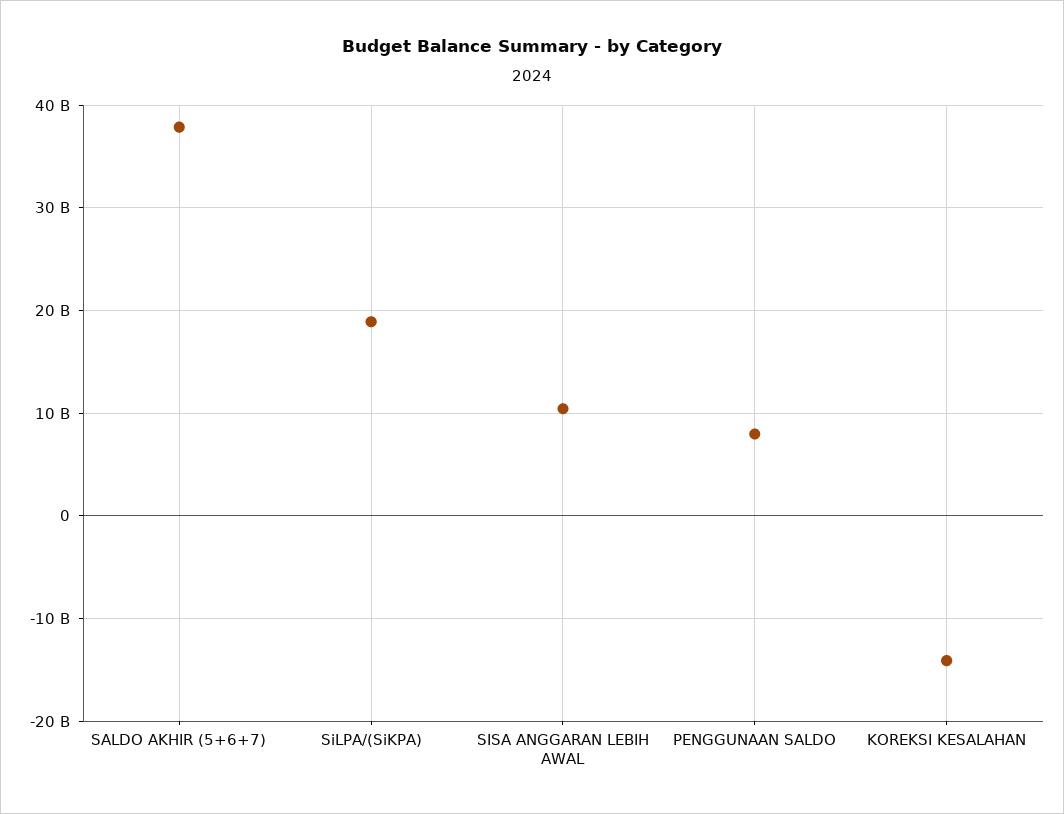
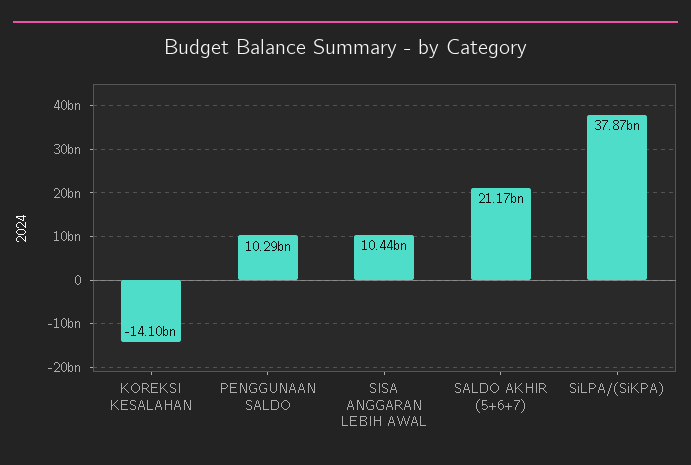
SALDO AKHIR (5+6+7): 38000000000 -> 21170000000
SiLPA/(SiKPA): 19000000000 -> 37870000000
PENGGUNAAN SALDO: 8000000000 -> 10290000000

